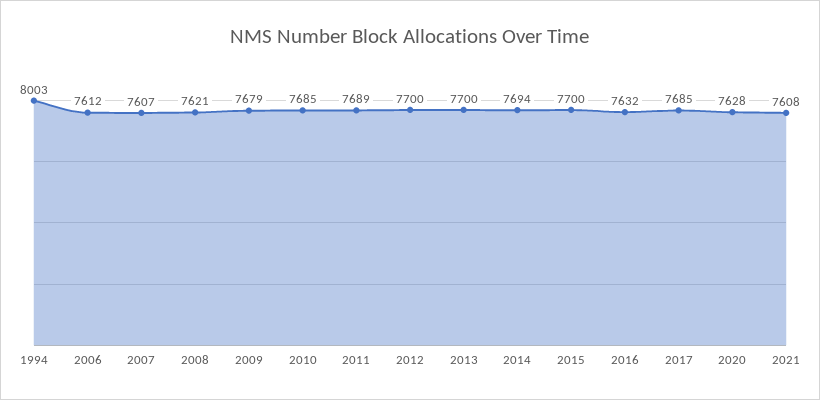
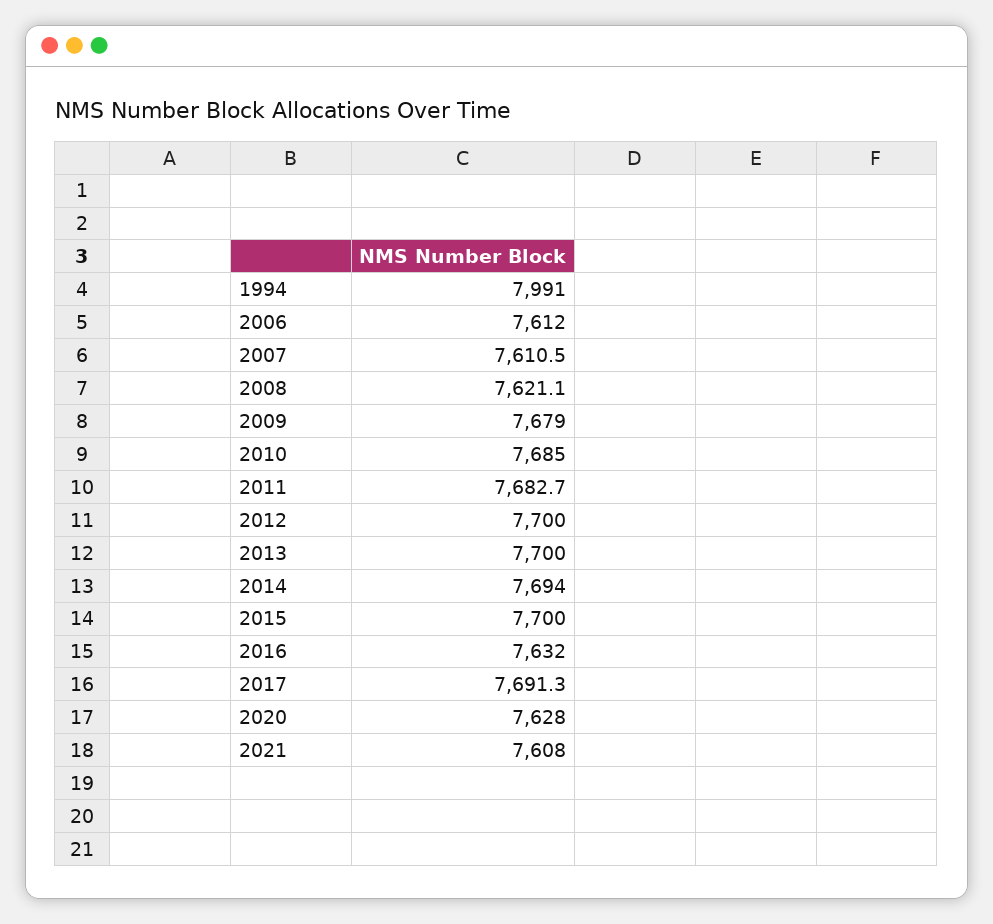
1994: 8003 -> 7991
2007: 7607 -> 7610.5
2011: 7689 -> 7682.7
2017: 7685 -> 7691.3

